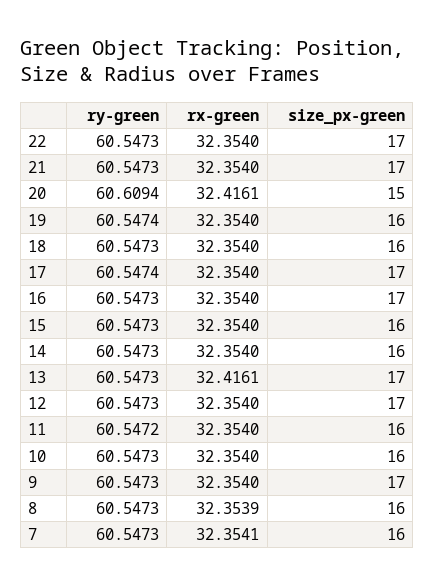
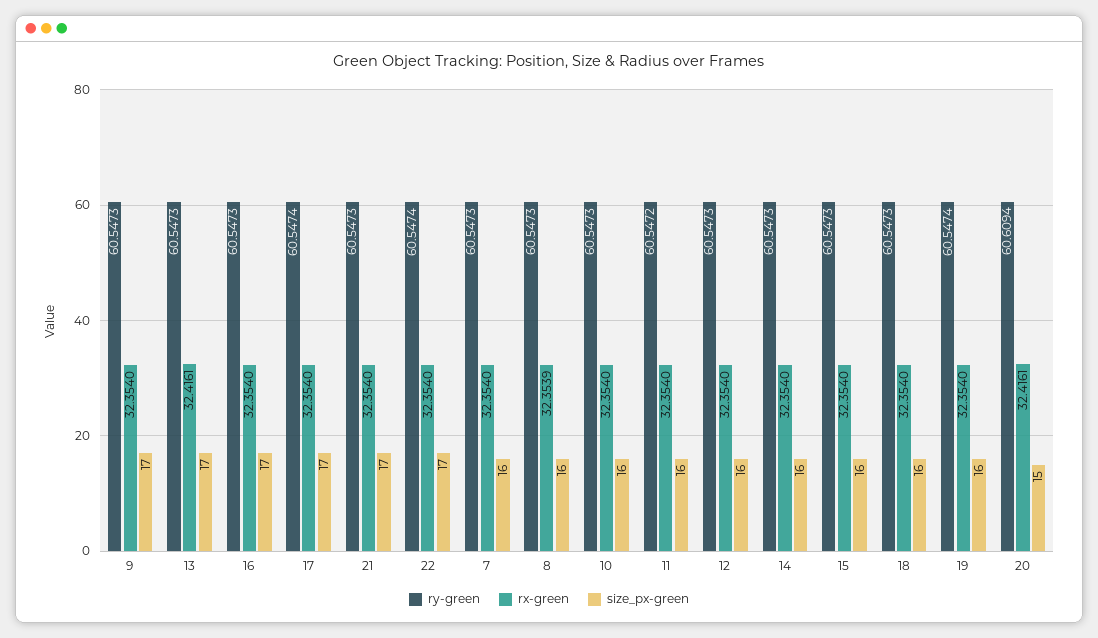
ry-green, 22: 60.5473 -> 60.5474
size_px-green, 12: 17 -> 16
rx-green, 7: 32.3541 -> 32.354

